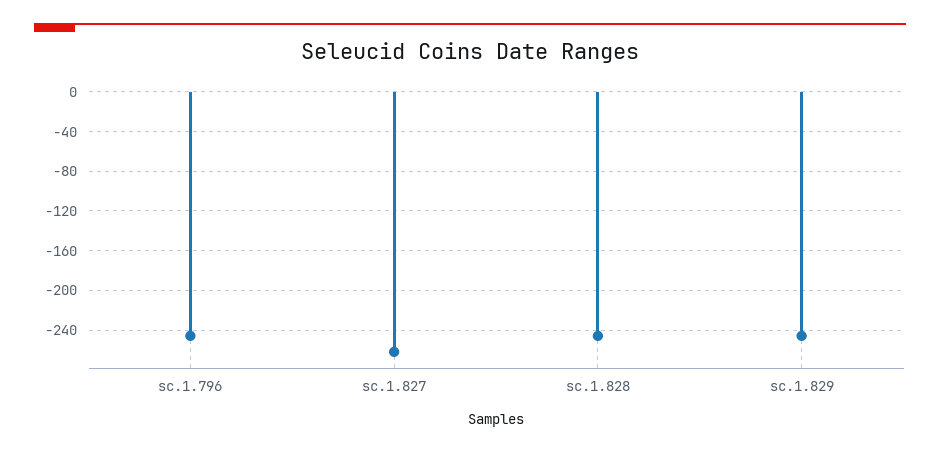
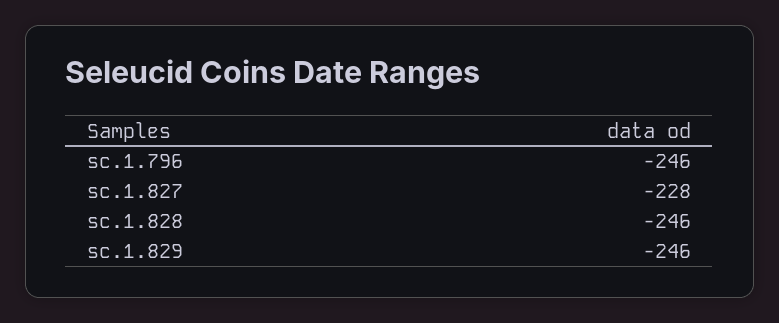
sc.1.827: -260 -> -228

